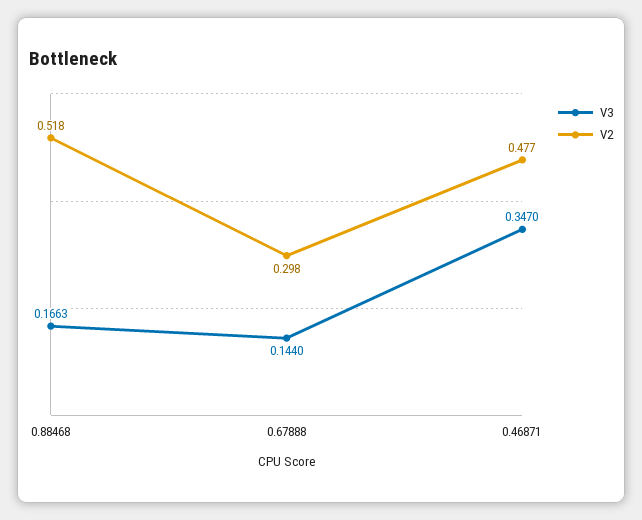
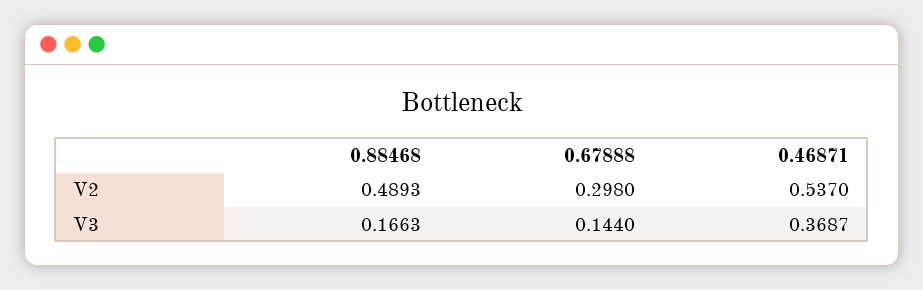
V2, 0.88468: 0.518 -> 0.4893
V3, 0.46871: 0.347 -> 0.3687
V2, 0.46871: 0.477 -> 0.537

